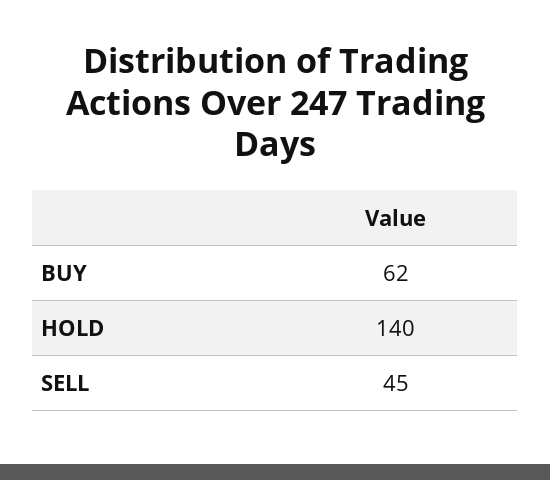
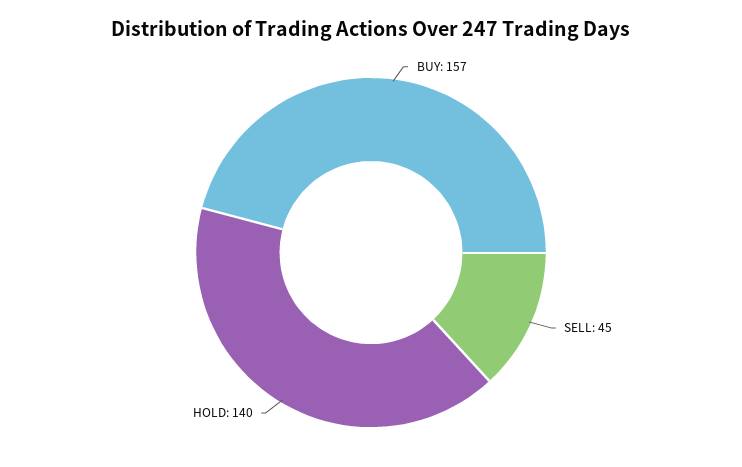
BUY: 62 -> 157

